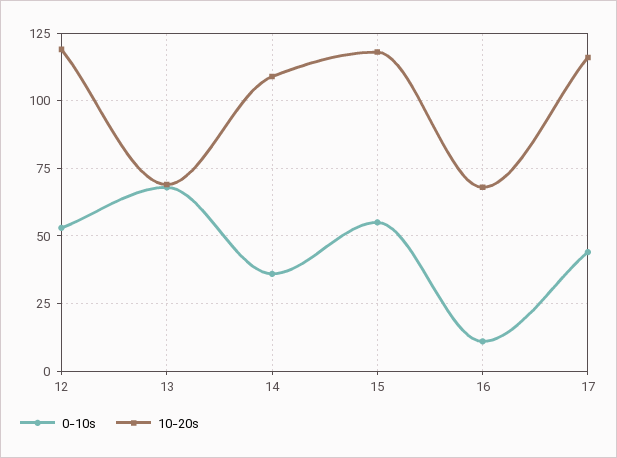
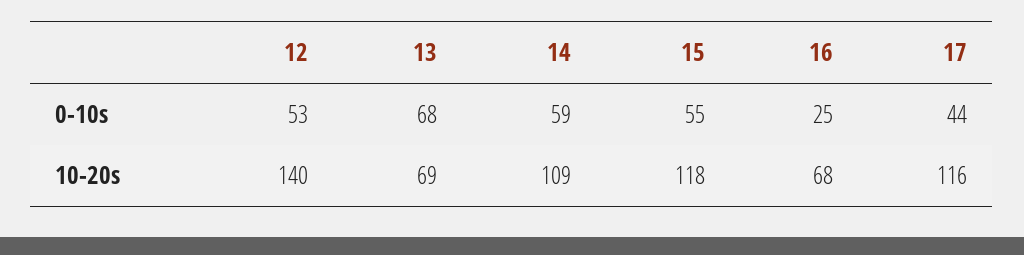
10-20s, 12: 120 -> 140
0-10s, 14: 35 -> 59
0-10s, 16: 10 -> 25

